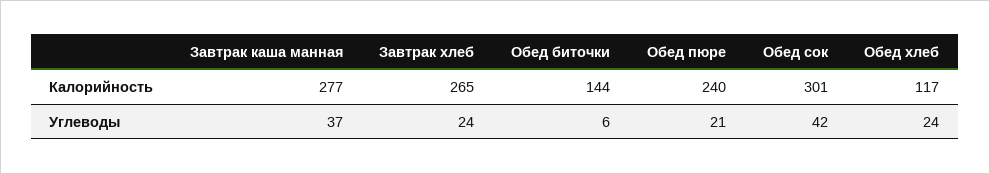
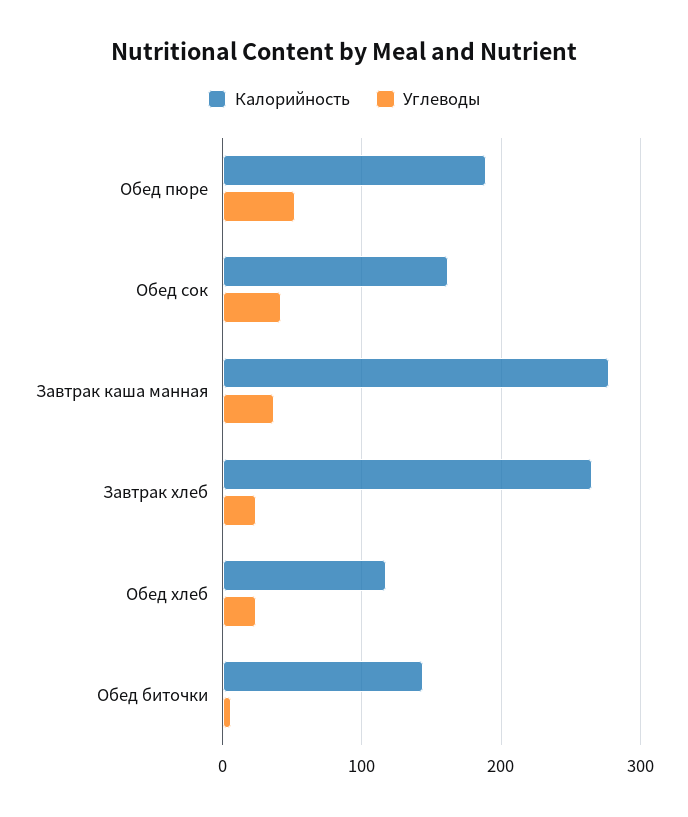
Калорийность, Обед пюре: 240 -> 190
Калорийность, Обед сок: 301 -> 160
Углеводы, Обед пюре: 21 -> 50

